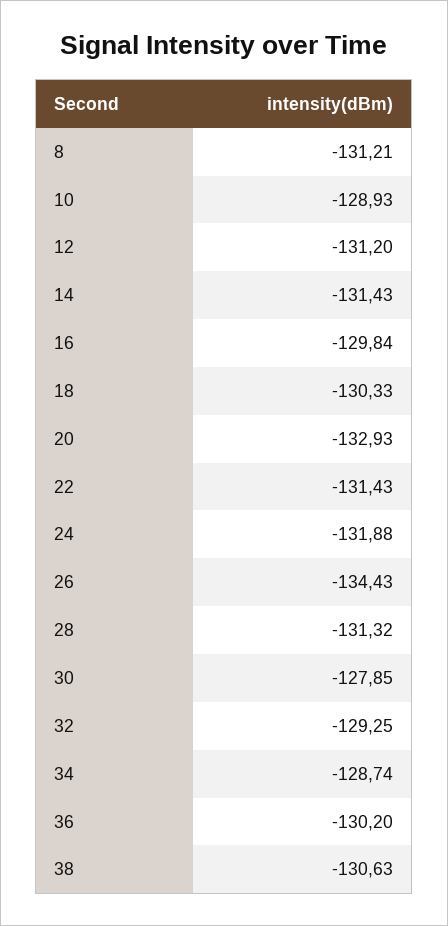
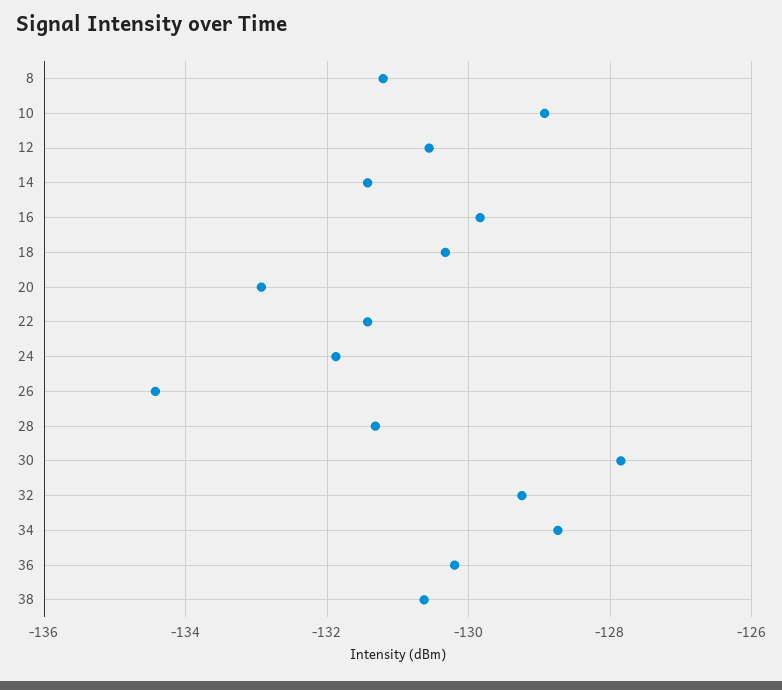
12: -131.2 -> -130.6

